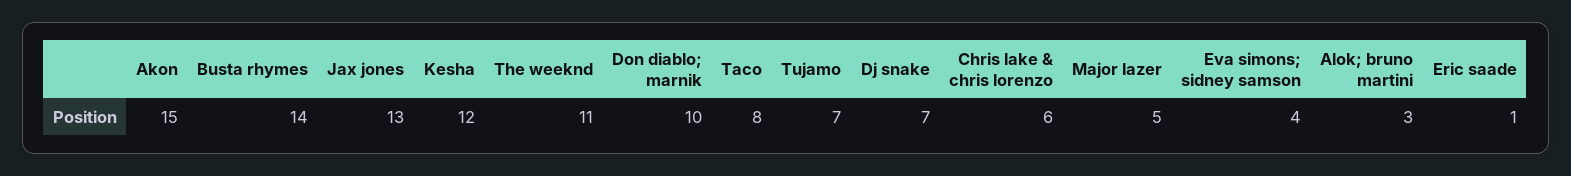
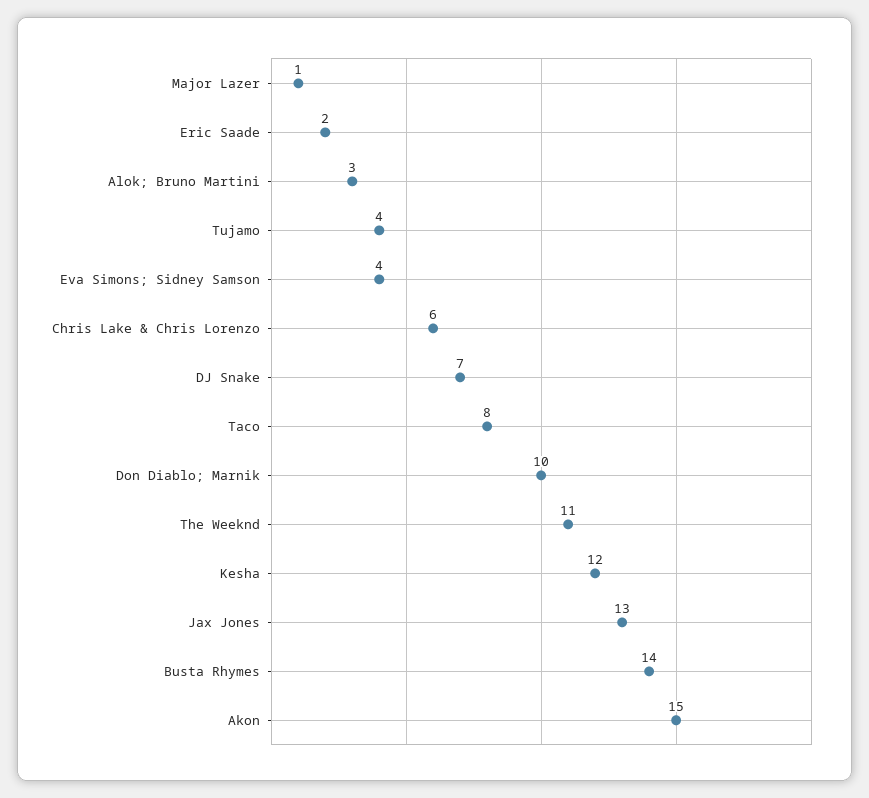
Tujamo: 7 -> 4
Major lazer: 5 -> 1
Eric saade: 1 -> 2

